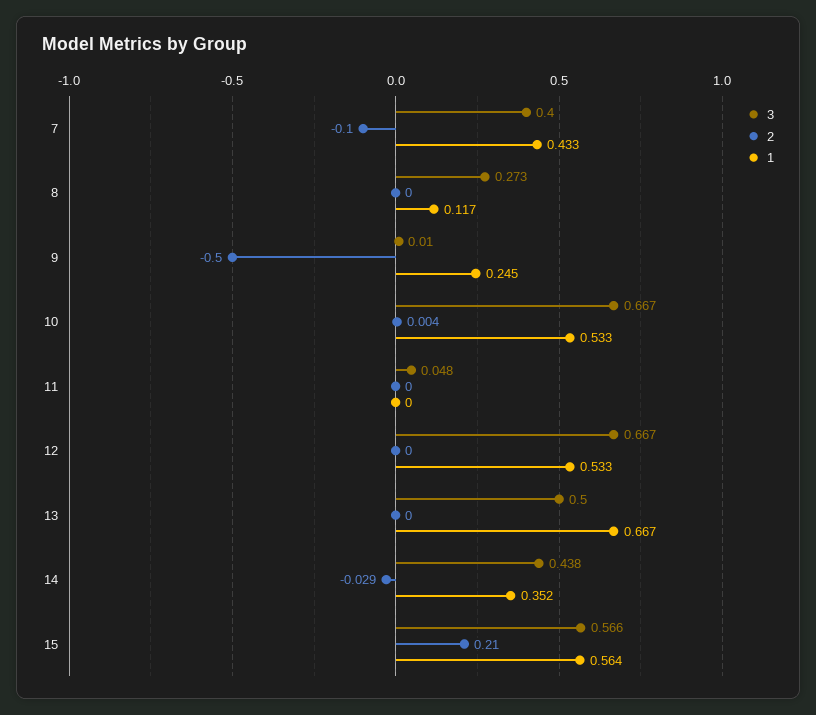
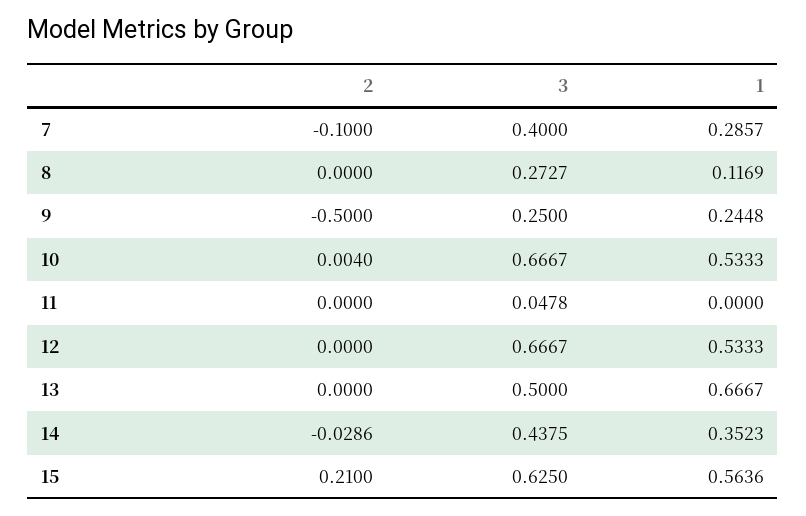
1, 7: 0.433 -> 0.2857
3, 9: 0.01 -> 0.25
3, 15: 0.566 -> 0.625

